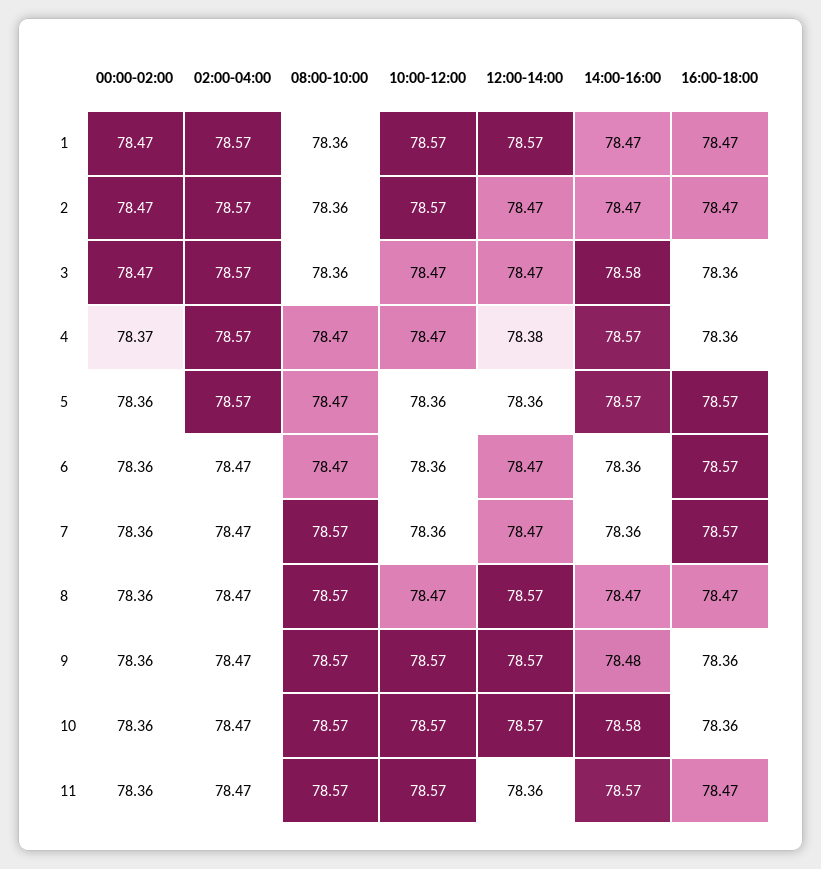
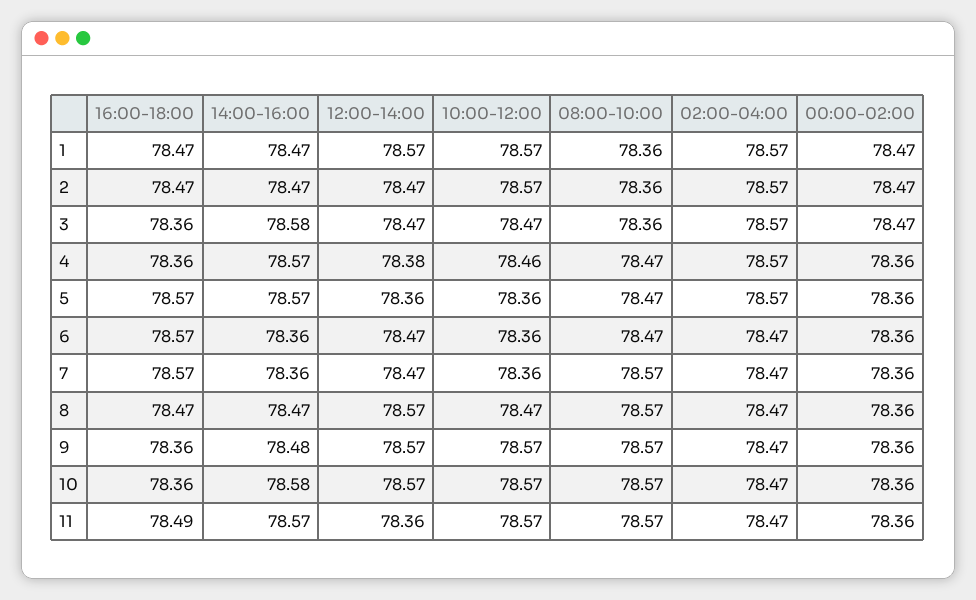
00:00-02:00, 4: 78.37 -> 78.36
10:00-12:00, 4: 78.47 -> 78.46
16:00-18:00, 11: 78.47 -> 78.49

